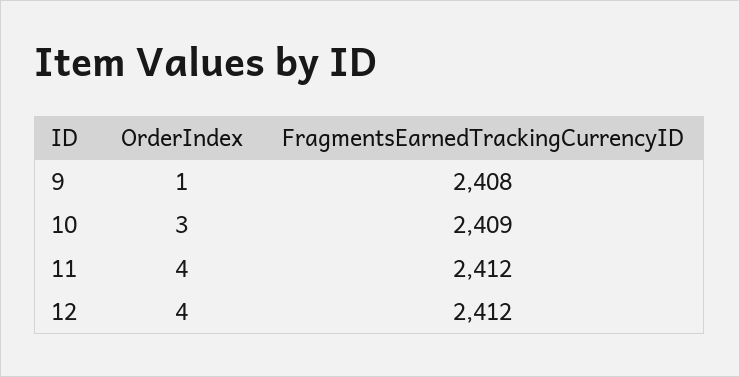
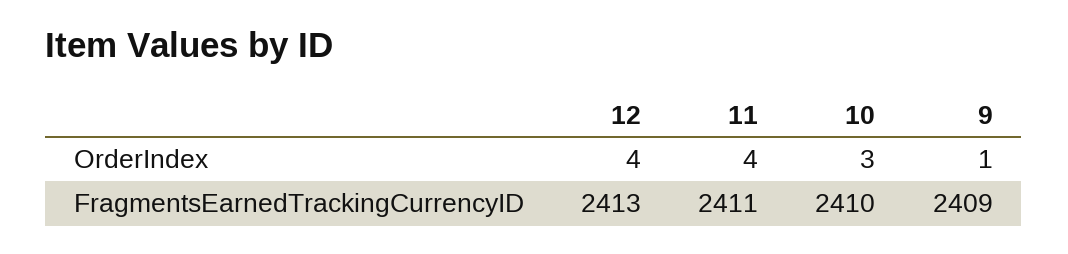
FragmentsEarnedTrackingCurrencyID, 9: 2408 -> 2409
FragmentsEarnedTrackingCurrencyID, 10: 2409 -> 2410
FragmentsEarnedTrackingCurrencyID, 11: 2412 -> 2411
FragmentsEarnedTrackingCurrencyID, 12: 2412 -> 2413

